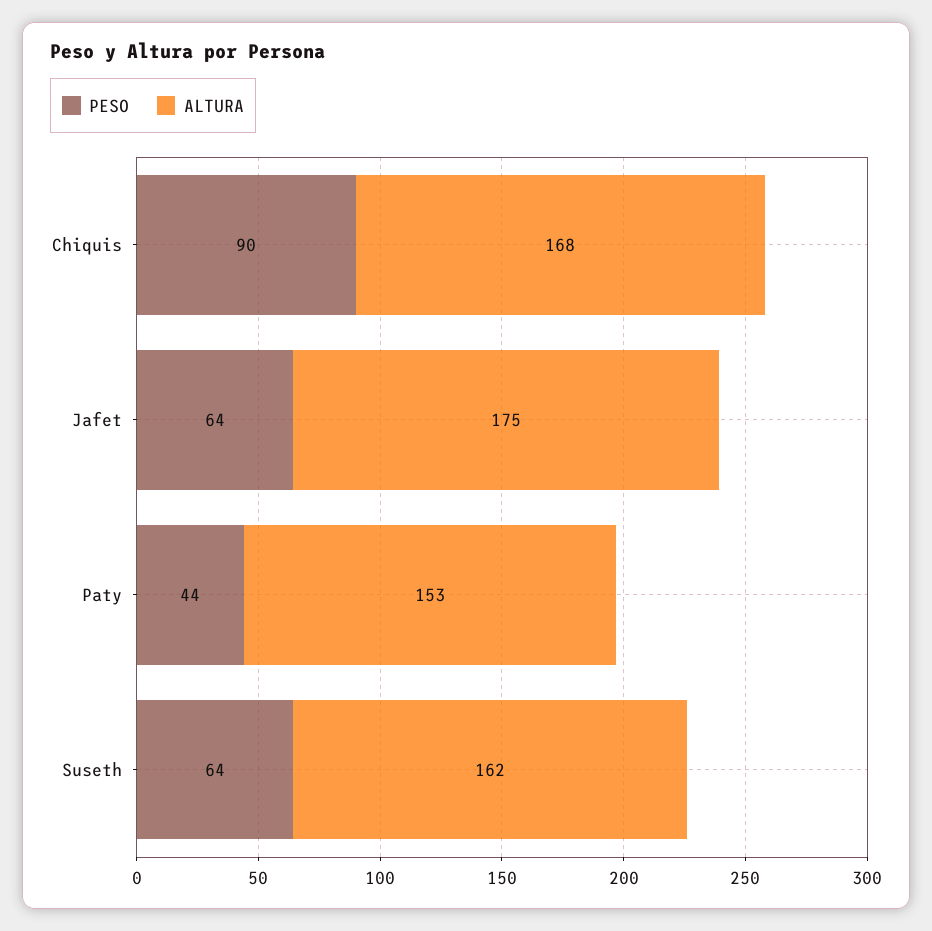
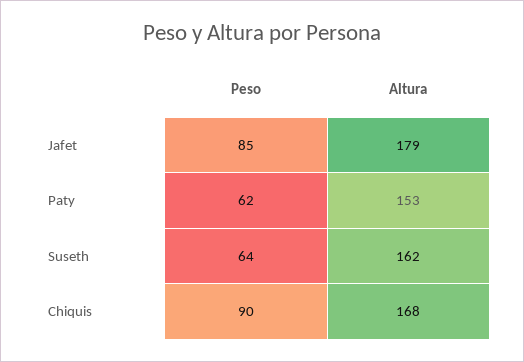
PESO, Jafet: 64 -> 85
ALTURA, Jafet: 175 -> 179
PESO, Paty: 44 -> 62

